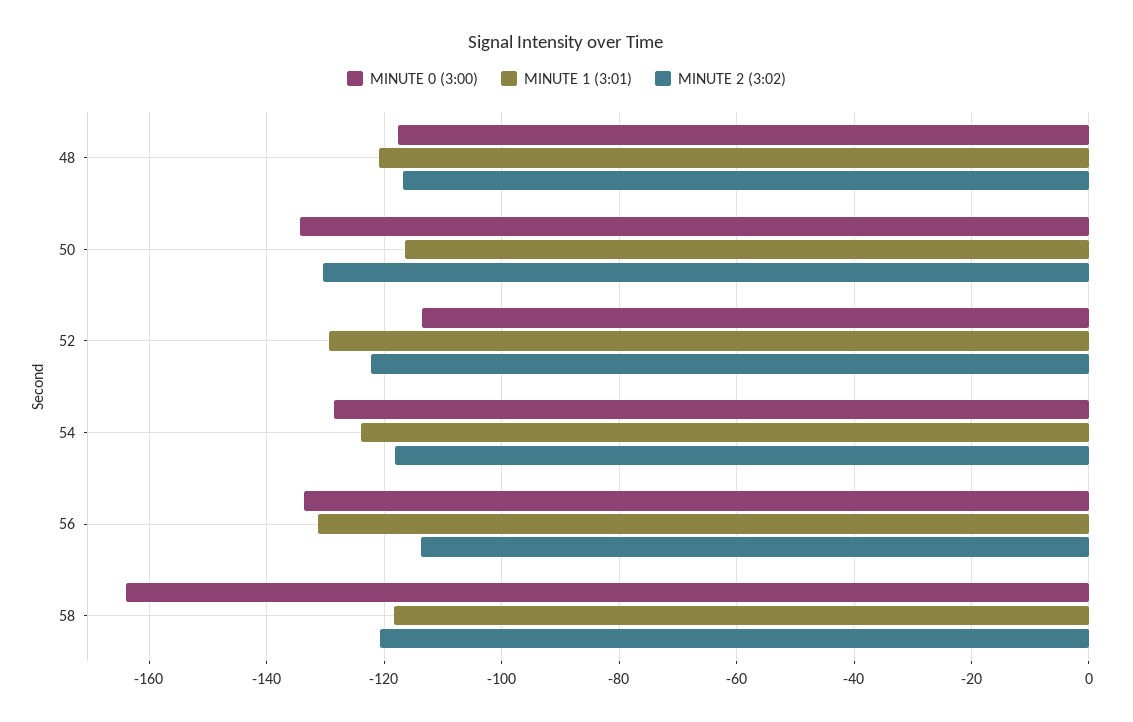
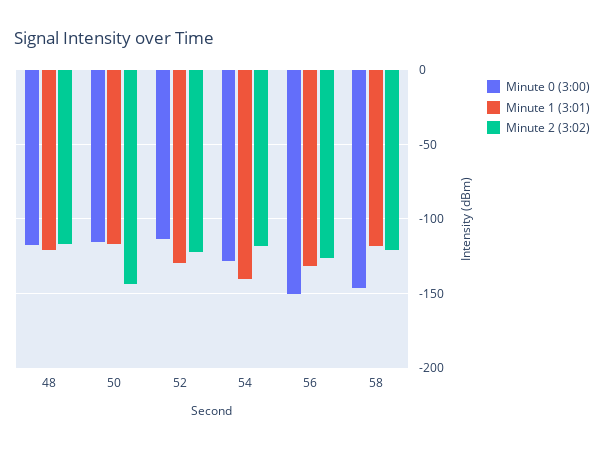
MINUTE 0 (3:00), 50: -134 -> -115
MINUTE 2 (3:02), 50: -130 -> -145
MINUTE 1 (3:01), 54: -124 -> -140
MINUTE 0 (3:00), 56: -134 -> -150
MINUTE 2 (3:02), 56: -114 -> -125
MINUTE 0 (3:00), 58: -164 -> -145

